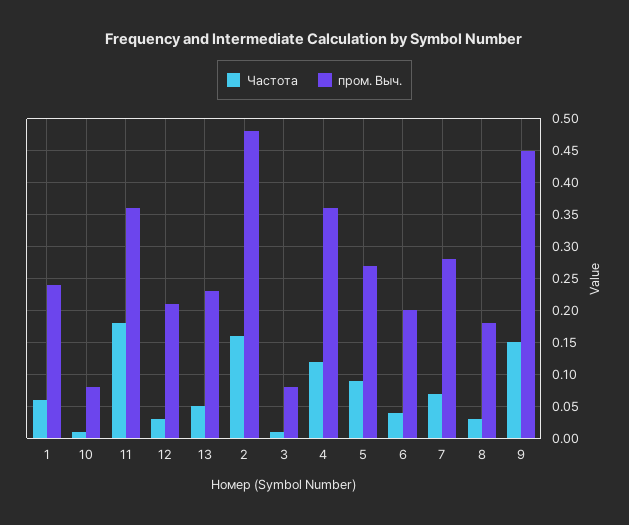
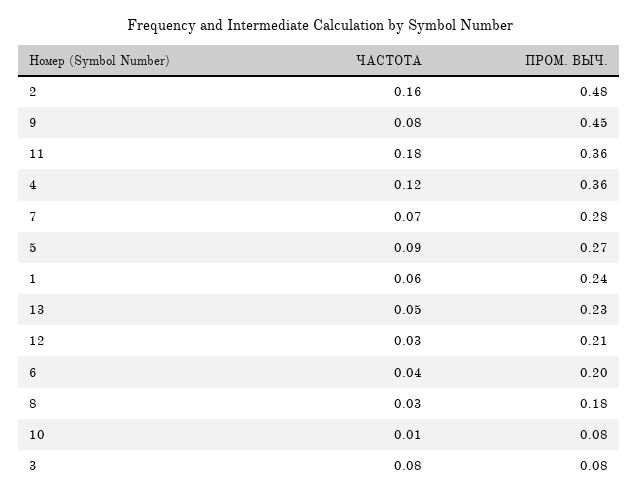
Частота, 3: 0.01 -> 0.08
Частота, 9: 0.15 -> 0.08

